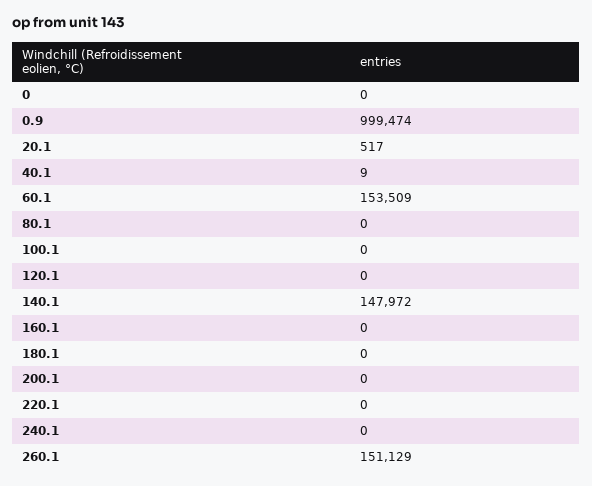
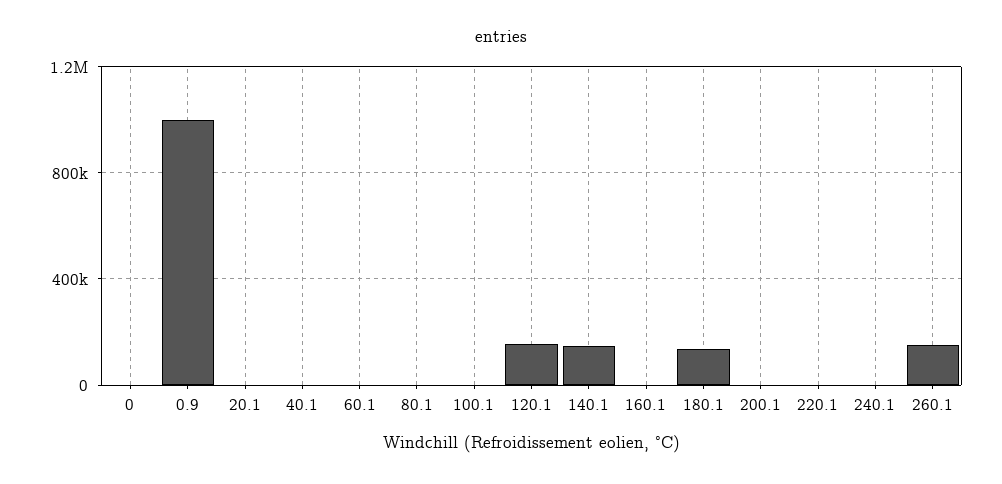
60.1: 153509 -> 0
120.1: 0 -> 150000
180.1: 0 -> 150000

